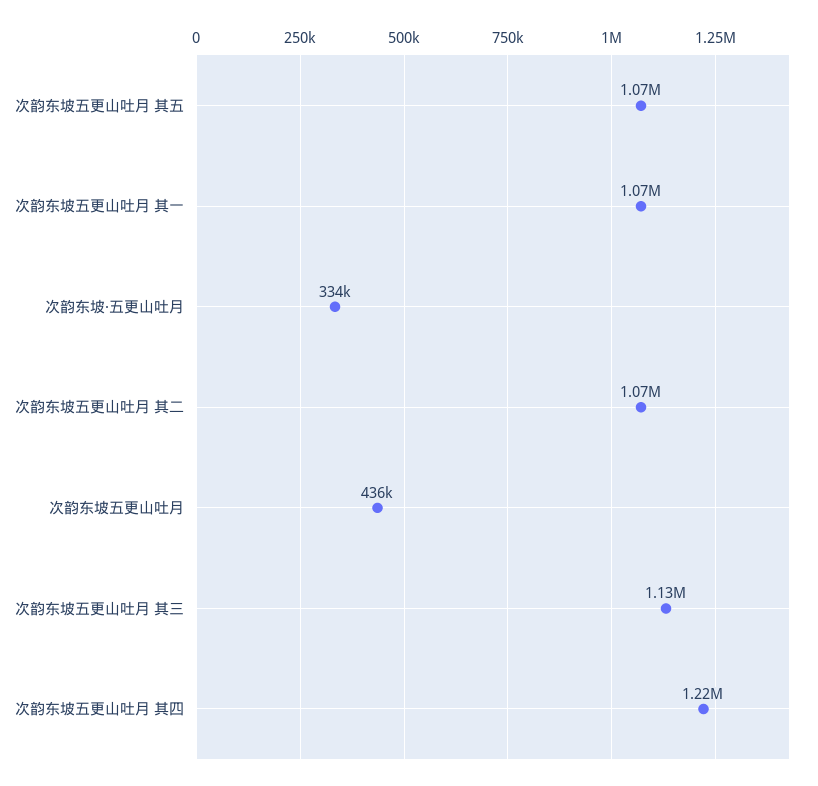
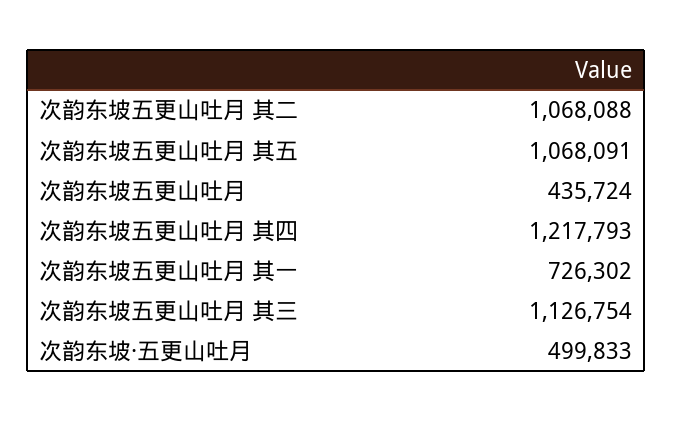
次韵东坡五更山吐月 其一: 1070000 -> 726302
次韵东坡·五更山吐月: 334000 -> 499833

